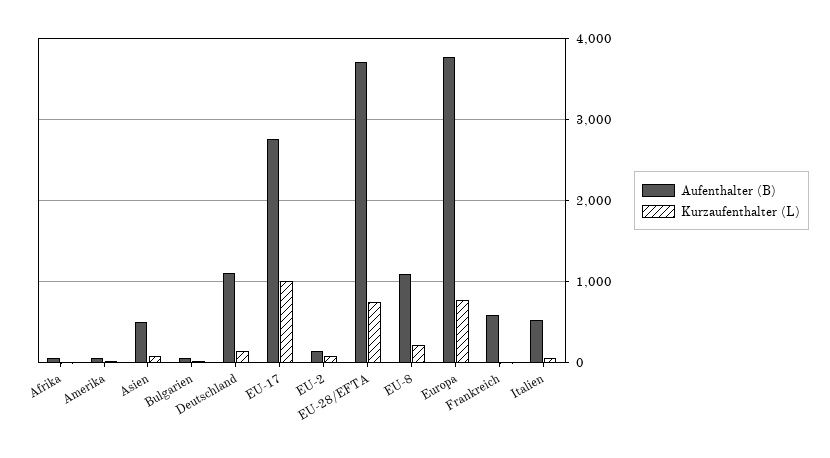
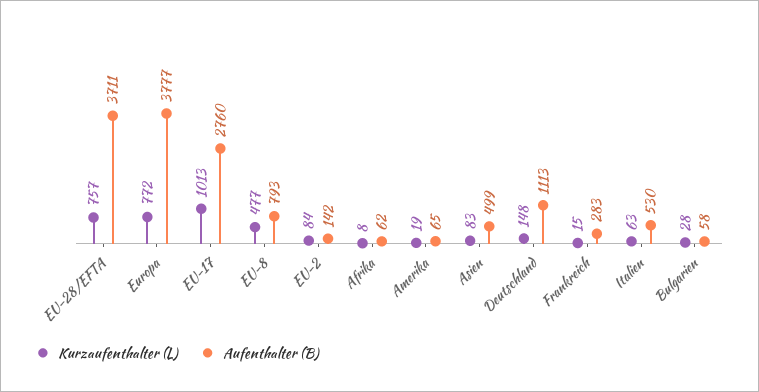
Aufenthalter (B), EU-8: 1100 -> 793
Kurzaufenthalter (L), EU-8: 200 -> 477
Aufenthalter (B), Frankreich: 600 -> 283

